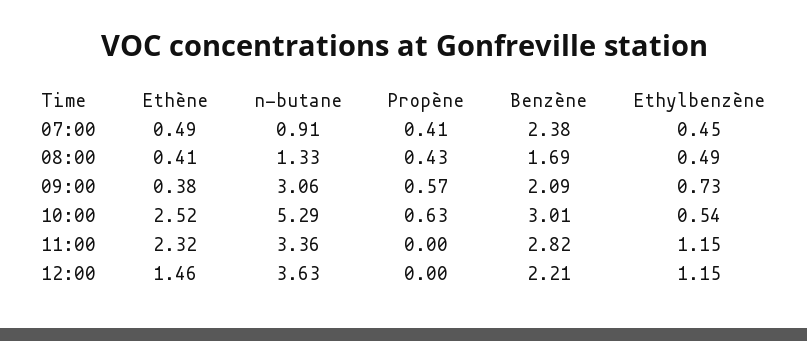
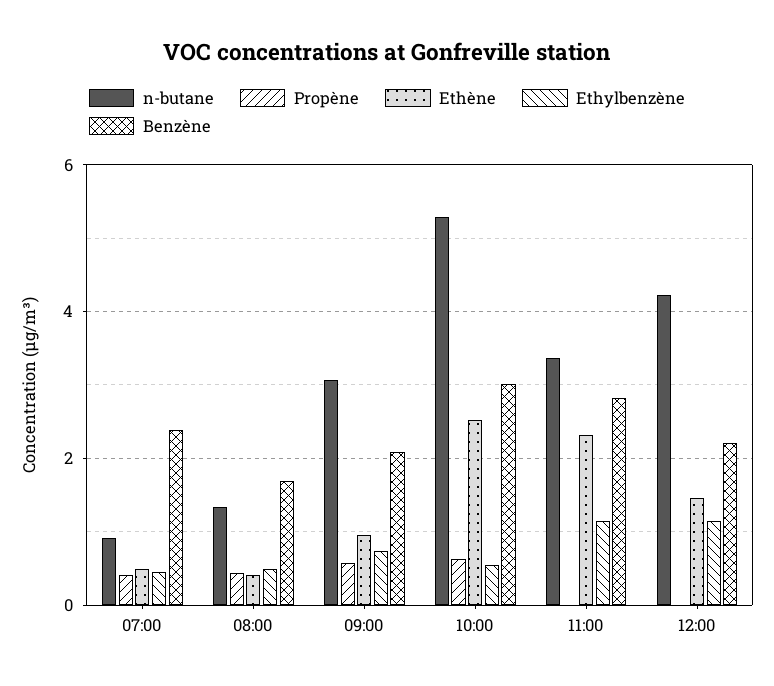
Ethène, 09:00: 0.38 -> 1
n-butane, 12:00: 3.63 -> 4.2

